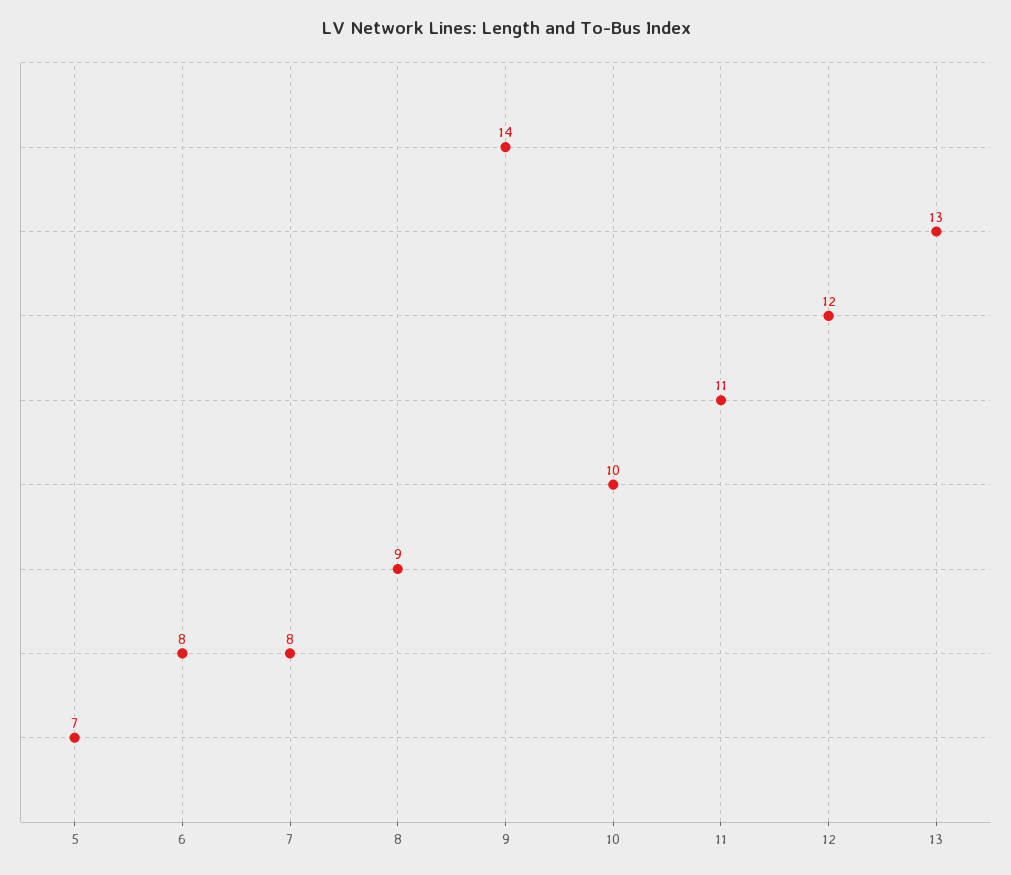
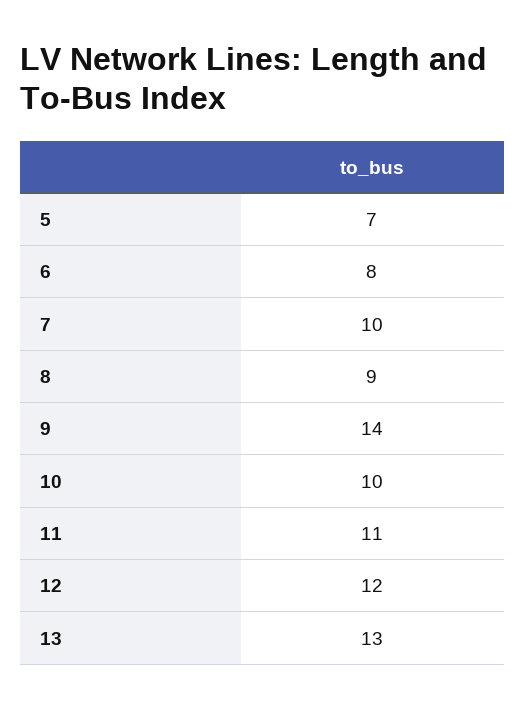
7: 8 -> 10

